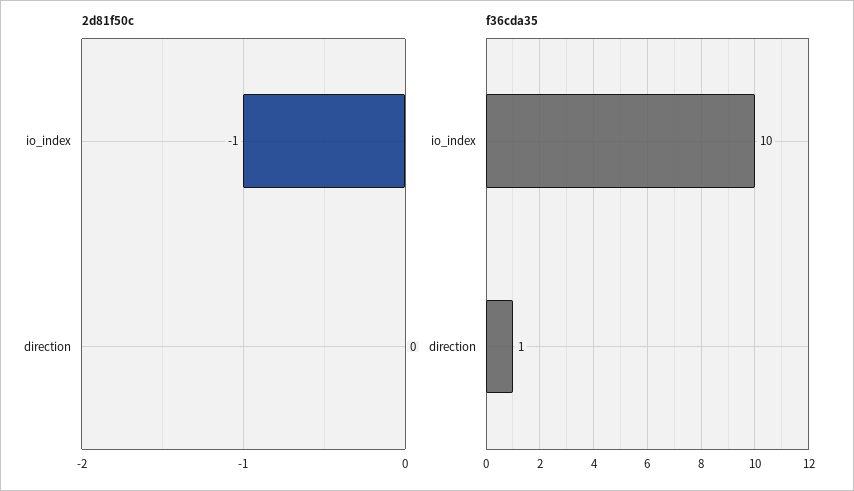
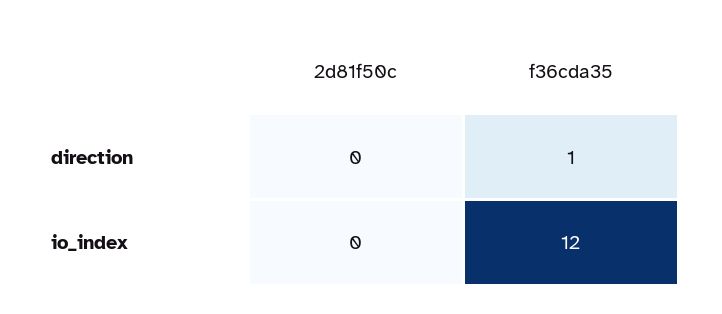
2d81f50c, io_index: -1 -> 0
f36cda35, io_index: 10 -> 12

